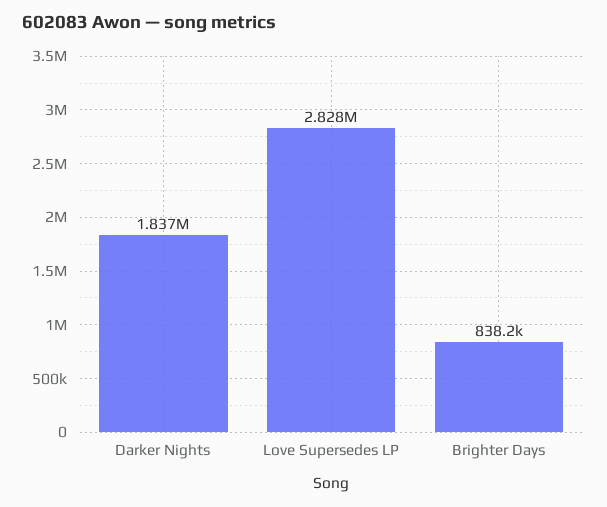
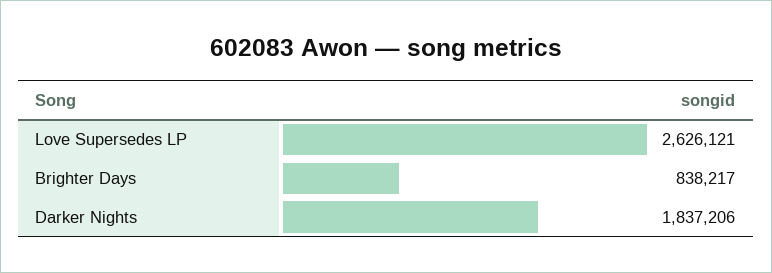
Love Supersedes LP: 2828000 -> 2626121

